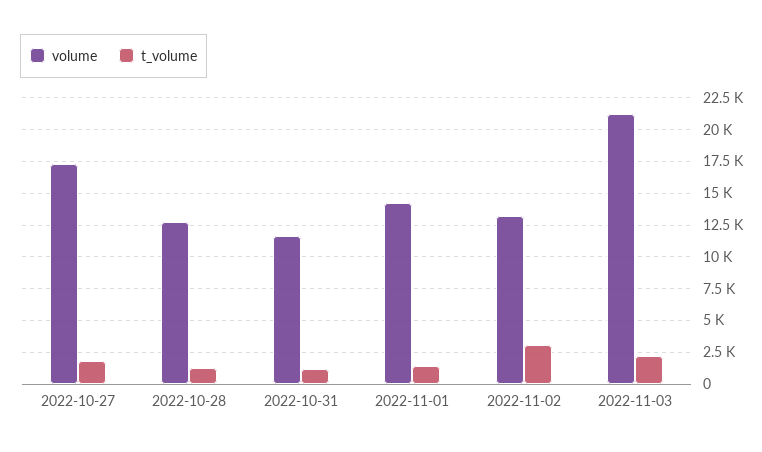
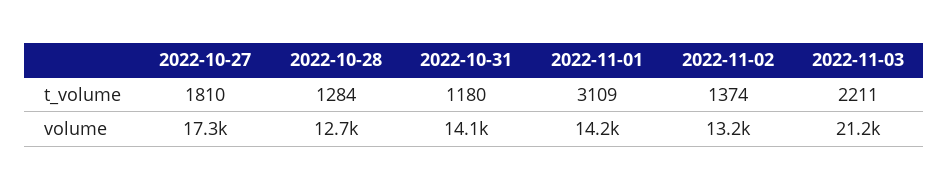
volume, 2022-10-31: 11500 -> 14100
t_volume, 2022-11-01: 1500 -> 3109
t_volume, 2022-11-02: 3000 -> 1374

